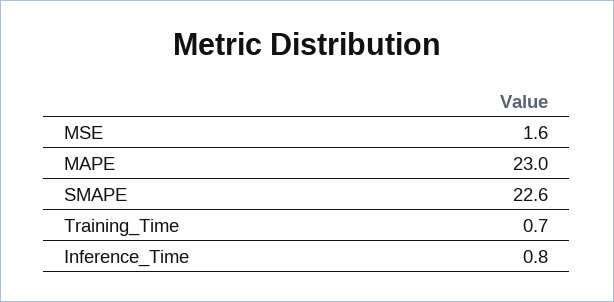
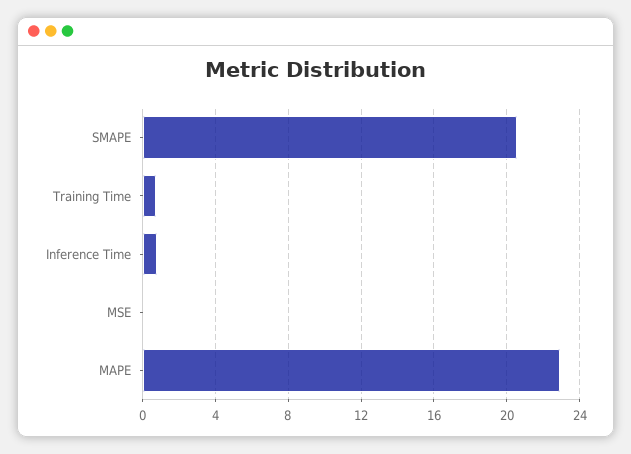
MSE: 1.6 -> 0
SMAPE: 22.6 -> 20.5

